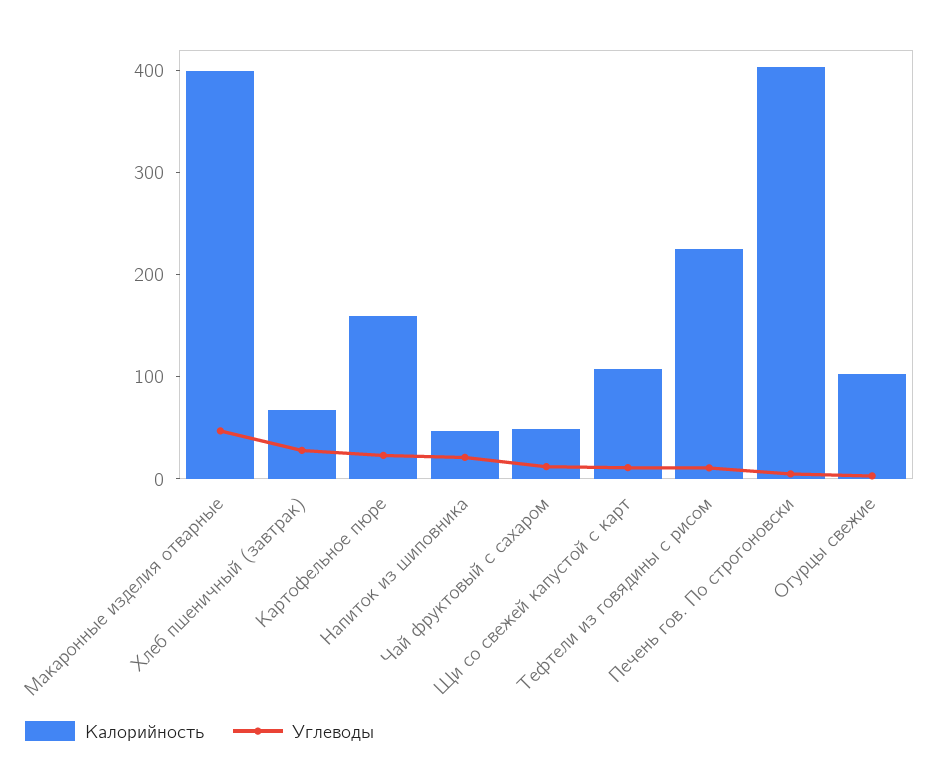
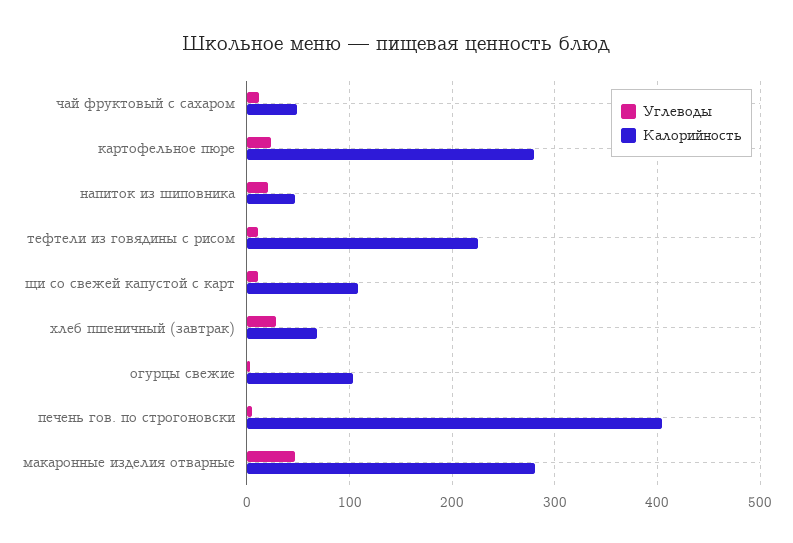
Калорийность, Макаронные изделия отварные: 400 -> 280
Калорийность, Картофельное пюре: 160 -> 280

